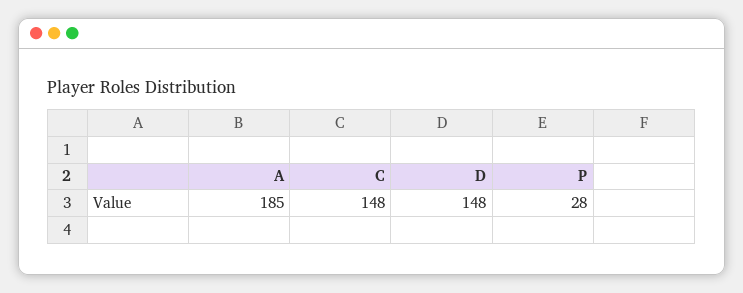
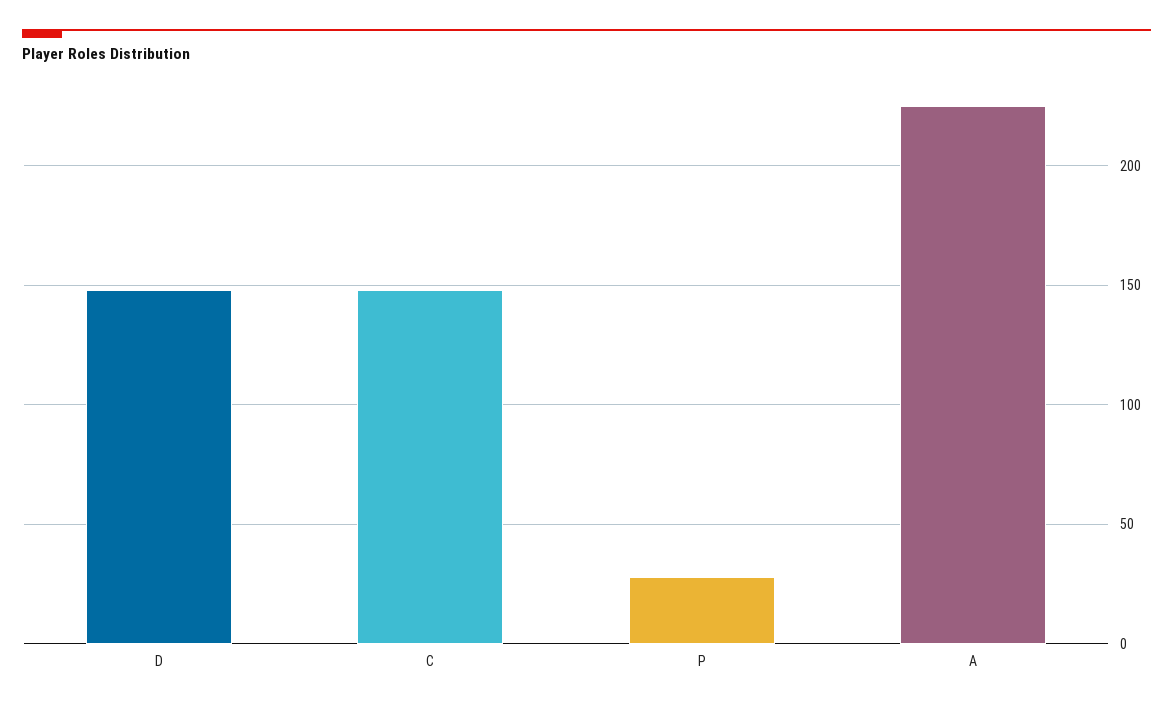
A: 185 -> 225

